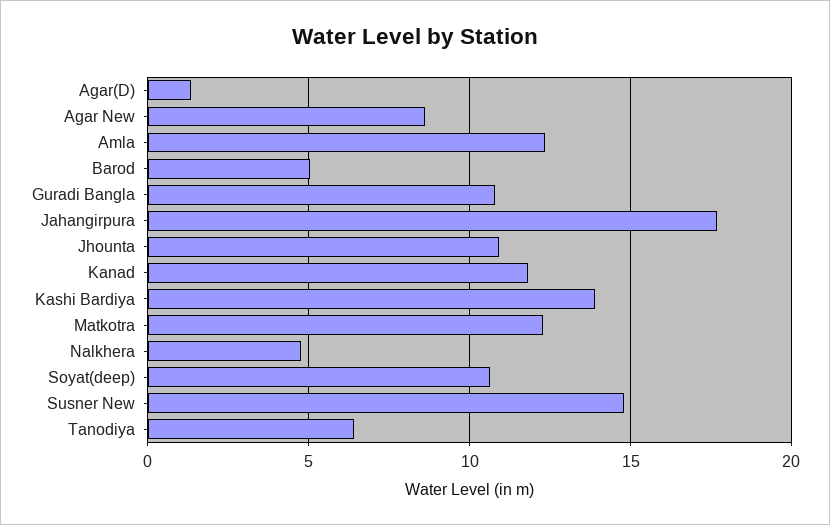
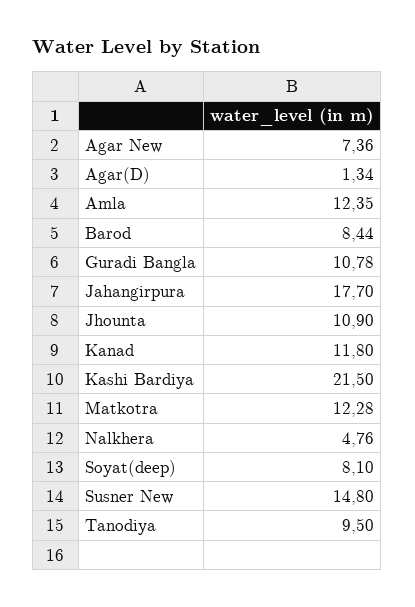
Agar New: 8.5 -> 7.36
Barod: 5 -> 8.44
Kashi Bardiya: 14 -> 21.5
Soyat(deep): 10.5 -> 8.1
Tanodiya: 6.5 -> 9.5

